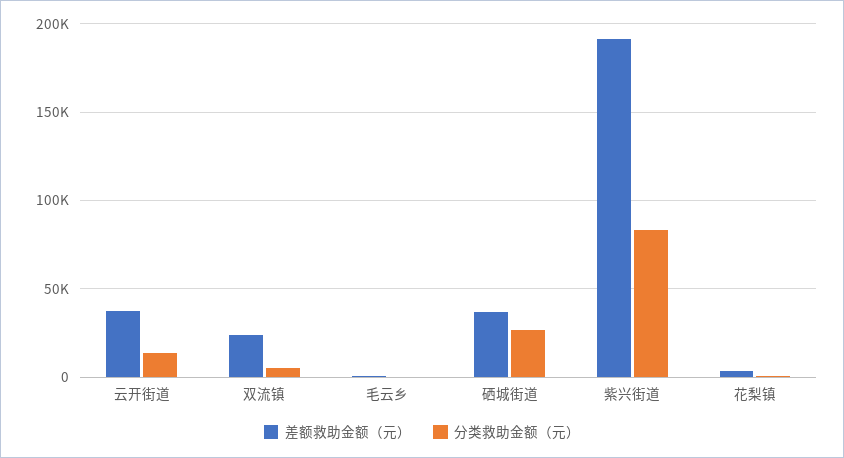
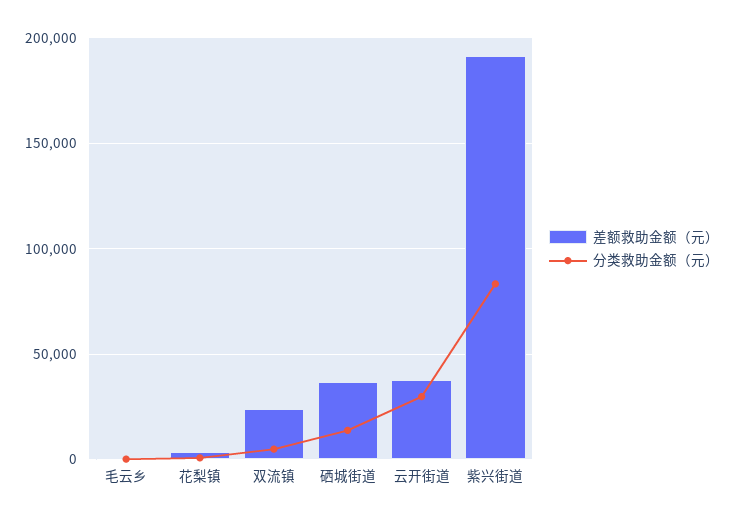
分类救助金额（元）, 云开街道: 15000 -> 30000
分类救助金额（元）, 硒城街道: 25000 -> 15000

